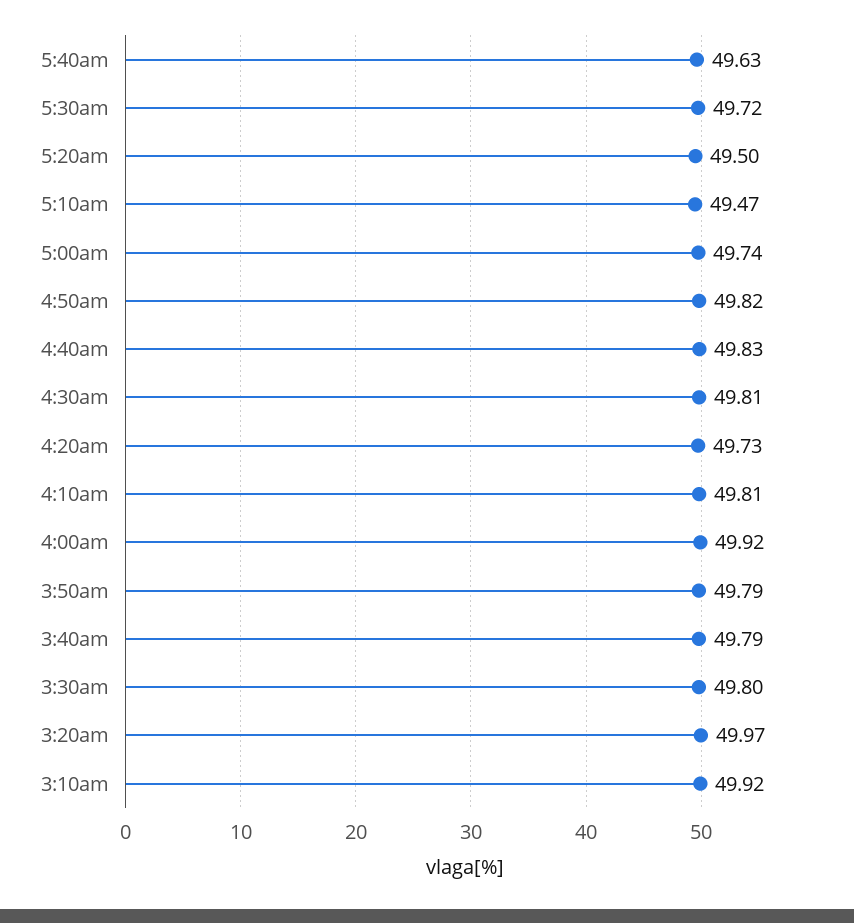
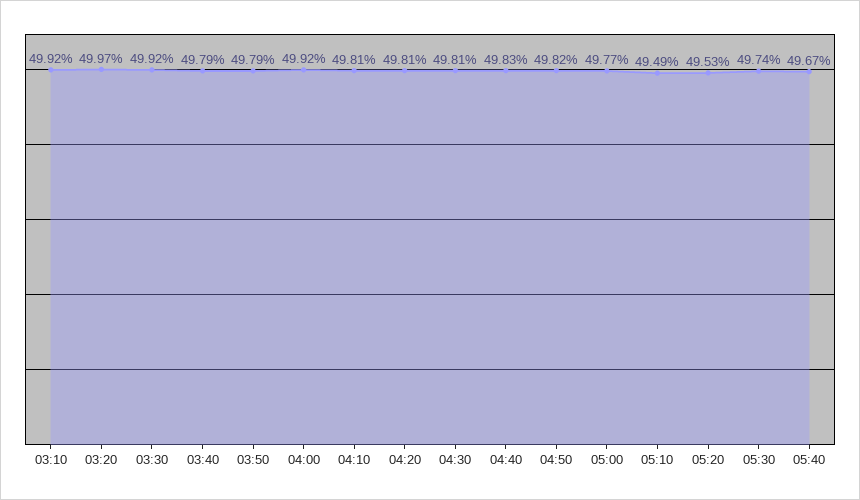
5:40am: 49.63 -> 49.67
5:30am: 49.72 -> 49.74
5:20am: 49.5 -> 49.53
5:10am: 49.47 -> 49.49
5:00am: 49.74 -> 49.77
4:20am: 49.73 -> 49.81
3:30am: 49.8 -> 49.92

